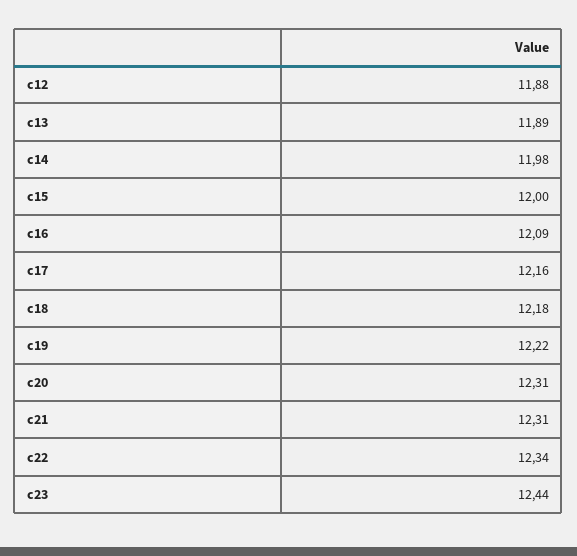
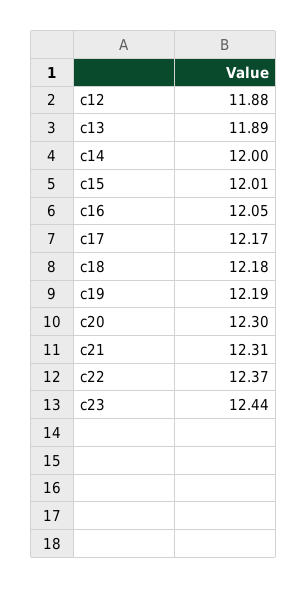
c14: 11.98 -> 12
c15: 12 -> 12.01
c16: 12.09 -> 12.05
c17: 12.16 -> 12.17
c19: 12.22 -> 12.19
c20: 12.31 -> 12.3
c22: 12.34 -> 12.37

